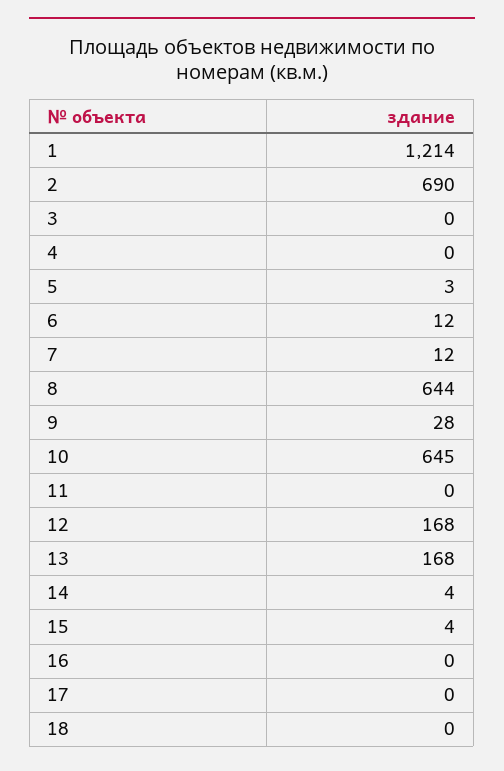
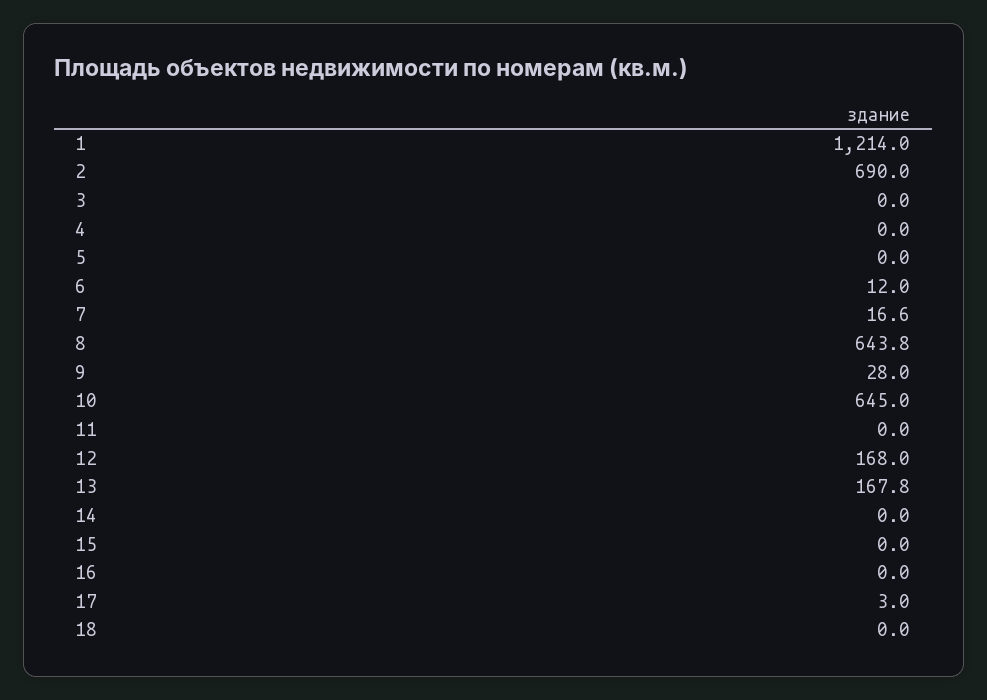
5: 3 -> 0
7: 12 -> 16.6
14: 4 -> 0
15: 4 -> 0
17: 0 -> 3

